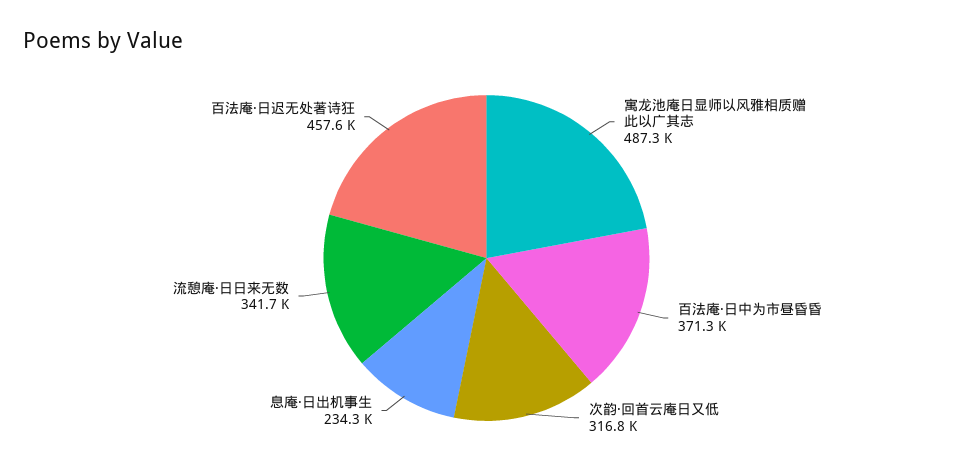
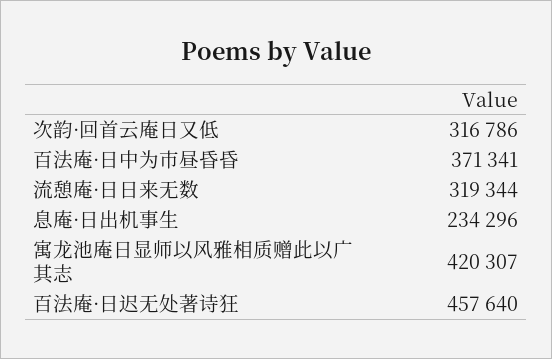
寓龙池庵日显师以风雅相质赠此以广其志: 487300 -> 420307
流憩庵·日日来无数: 341700 -> 319344

